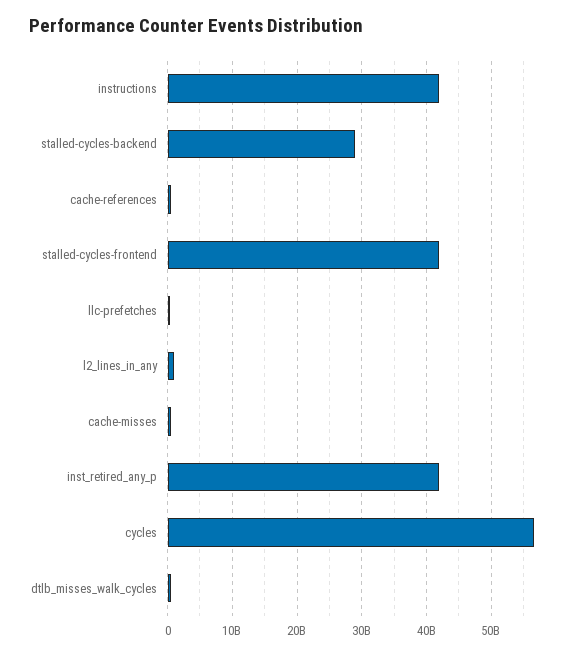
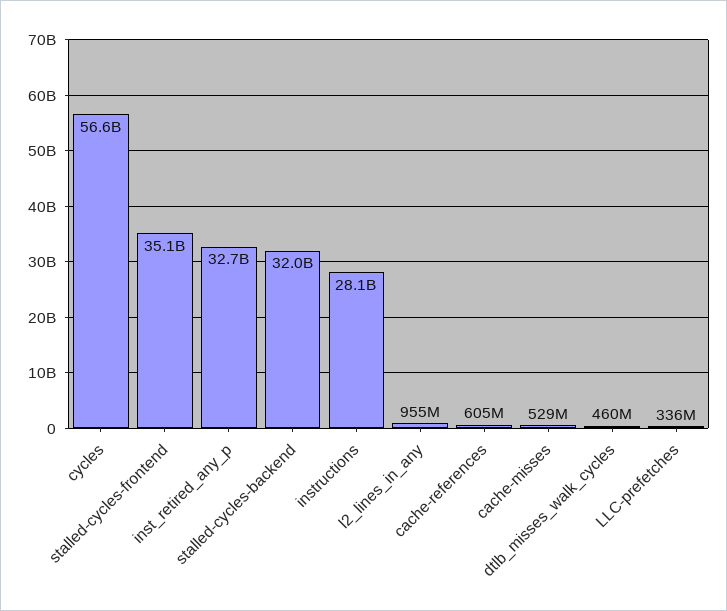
instructions: 42000000000 -> 28100000000
stalled-cycles-backend: 29000000000 -> 32000000000
stalled-cycles-frontend: 42000000000 -> 35100000000
inst_retired_any_p: 42000000000 -> 32700000000

